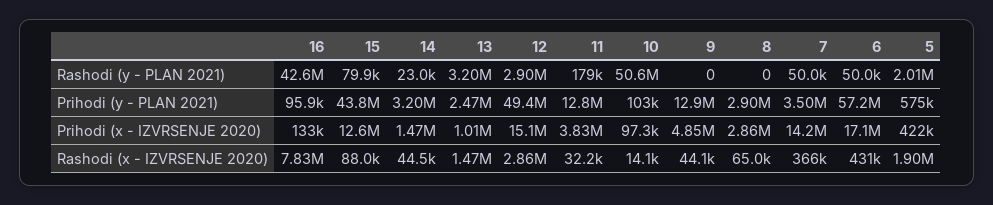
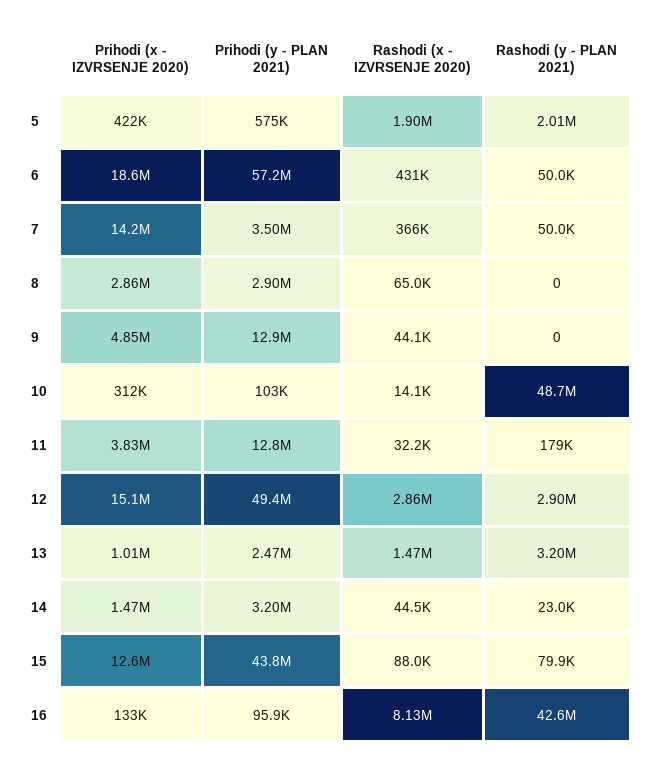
10, Rashodi (y - PLAN 2021): 50600000 -> 48700000
10, Prihodi (x - IZVRSENJE 2020): 97300 -> 312000
6, Prihodi (x - IZVRSENJE 2020): 17100000 -> 18600000
16, Rashodi (x - IZVRSENJE 2020): 7830000 -> 8130000

